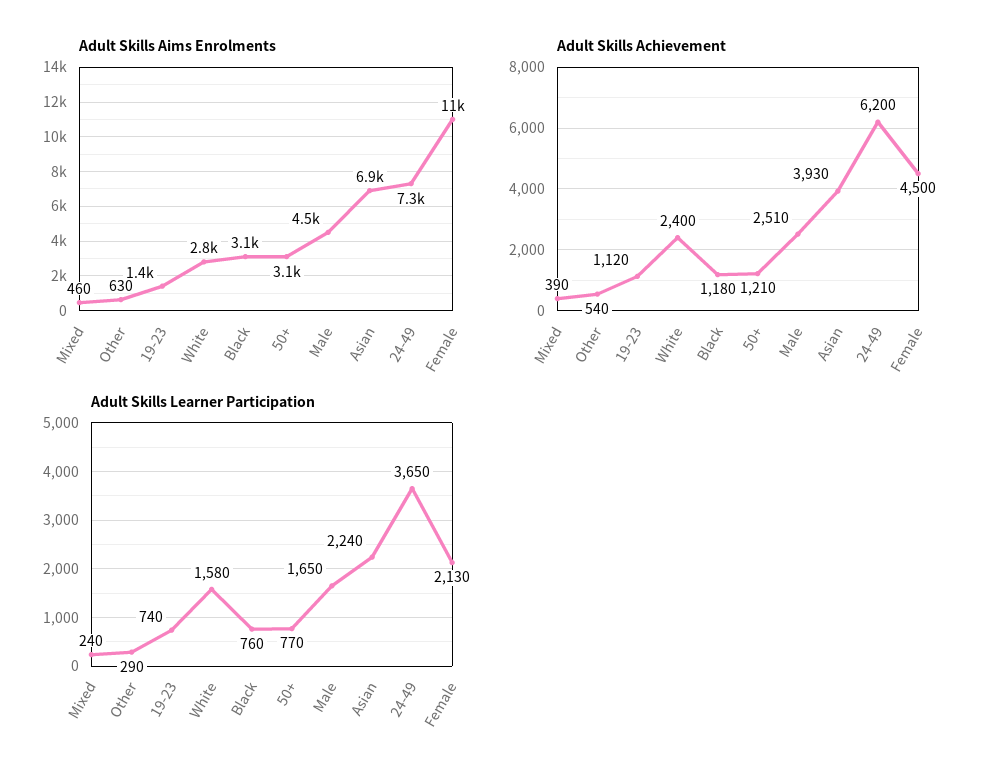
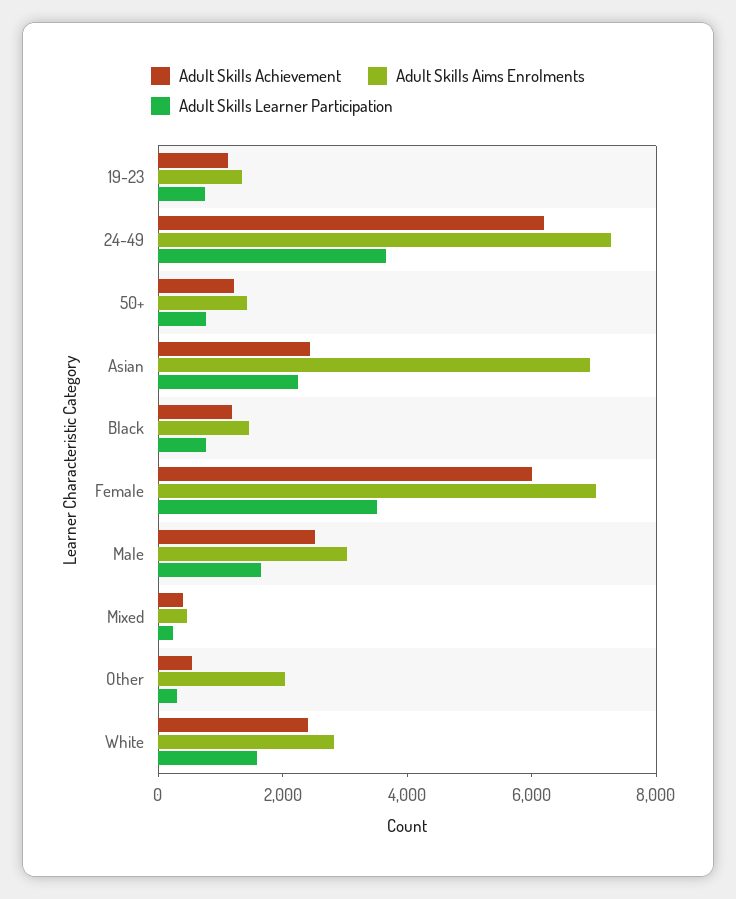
Adult Skills Aims Enrolments, Other: 630 -> 2000
Adult Skills Aims Enrolments, Black: 3100 -> 1500
Adult Skills Aims Enrolments, 50+: 3100 -> 1500
Adult Skills Aims Enrolments, Male: 4500 -> 3000
Adult Skills Aims Enrolments, Female: 11000 -> 7000
Adult Skills Achievement, Asian: 3930 -> 2500
Adult Skills Achievement, Female: 4500 -> 6000
Adult Skills Learner Participation, Female: 2130 -> 3500

